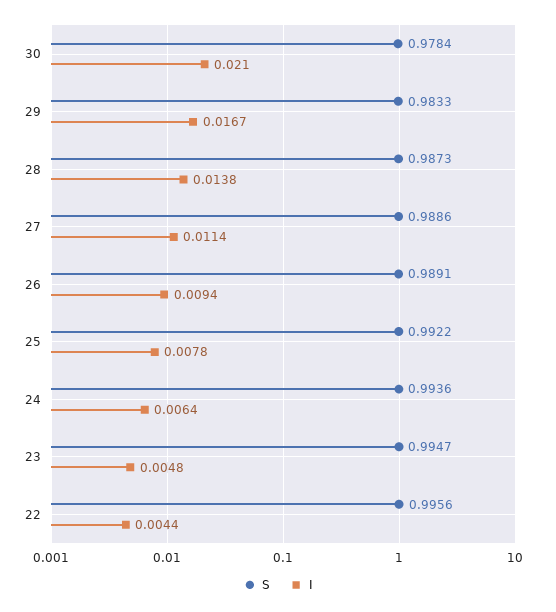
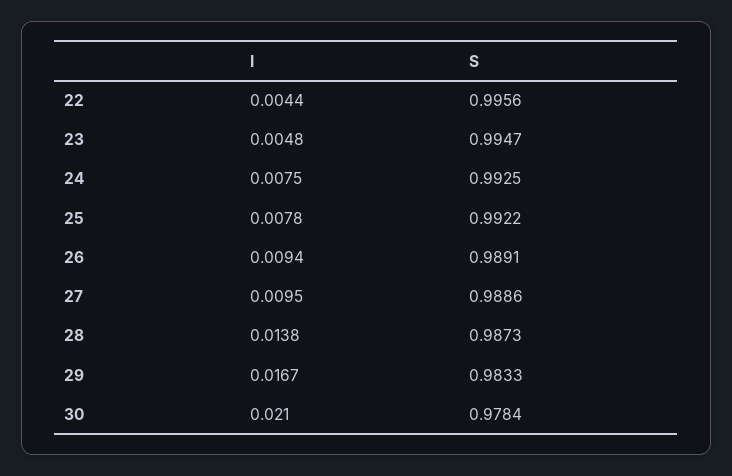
I, 27: 0.0114 -> 0.0095
S, 24: 0.9936 -> 0.9925
I, 24: 0.0064 -> 0.0075

